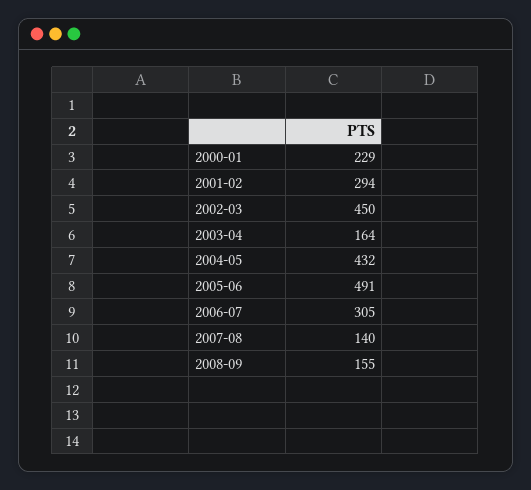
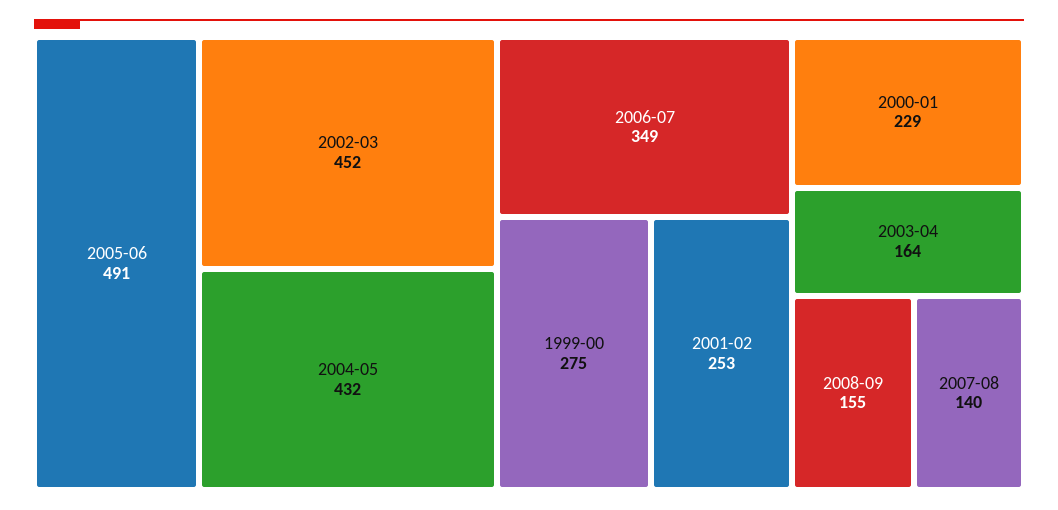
2001-02: 294 -> 253
2002-03: 450 -> 452
2006-07: 305 -> 349
1999-00: none -> 275

